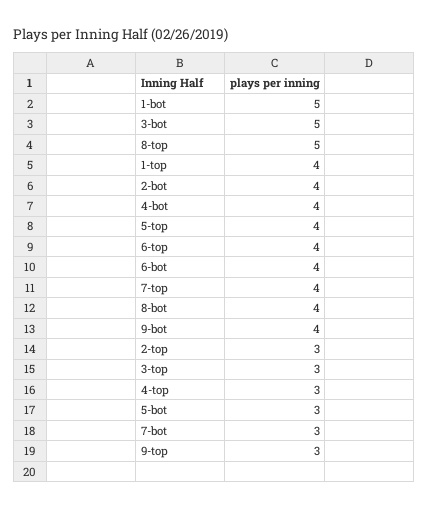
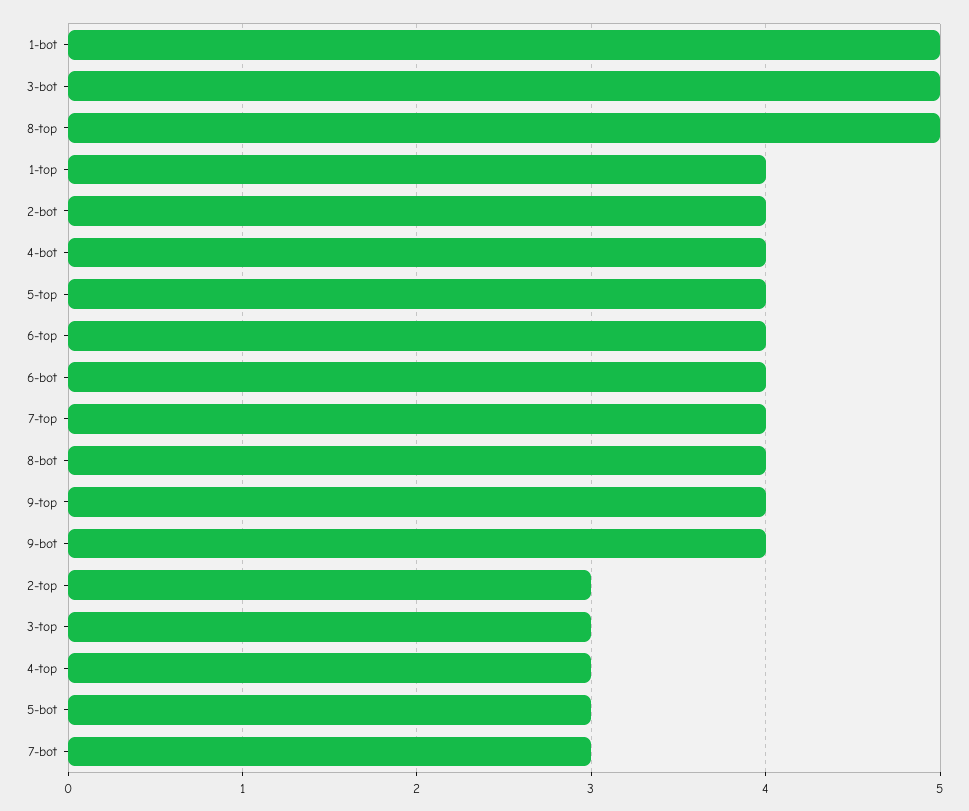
9-top: 3 -> 4

